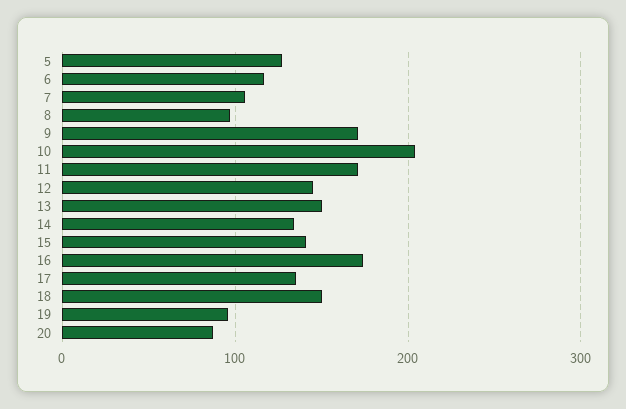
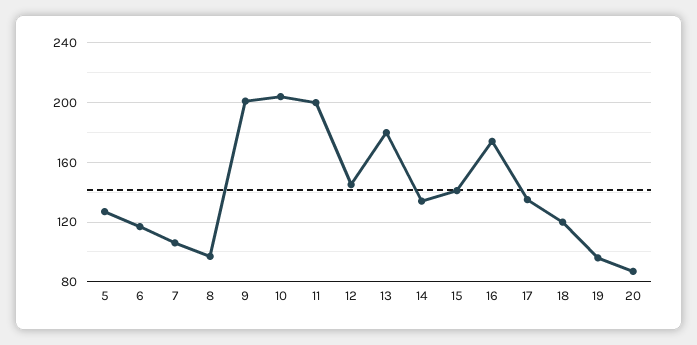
9: 170 -> 200
11: 170 -> 200
13: 150 -> 180
18: 150 -> 120

